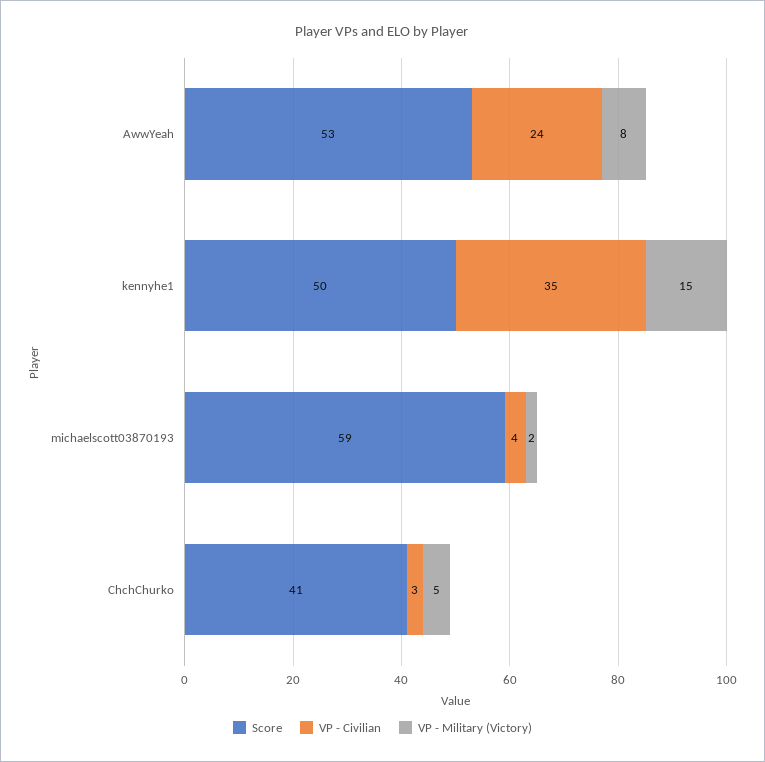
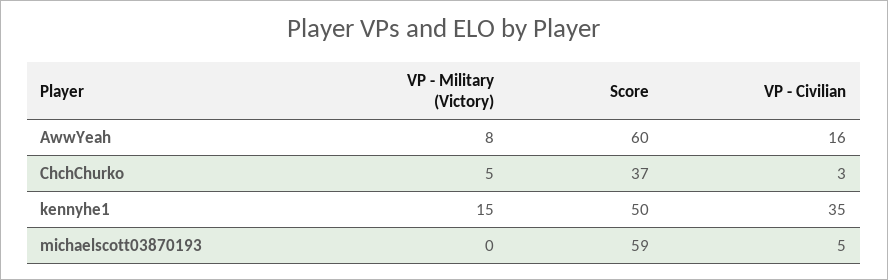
Score, AwwYeah: 53 -> 60
VP - Civilian, AwwYeah: 24 -> 16
VP - Civilian, michaelscott03870193: 4 -> 5
VP - Military (Victory), michaelscott03870193: 2 -> 0
Score, ChchChurko: 41 -> 37

